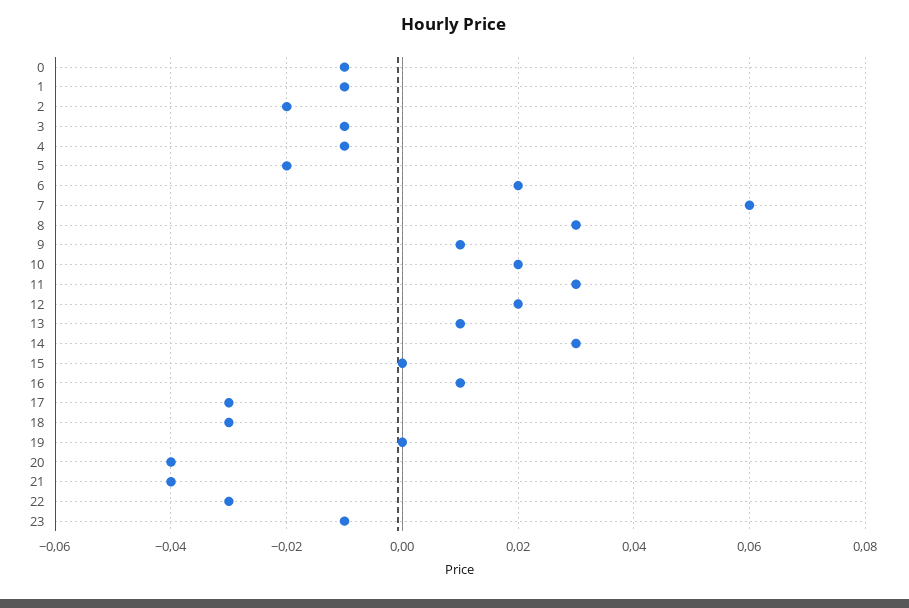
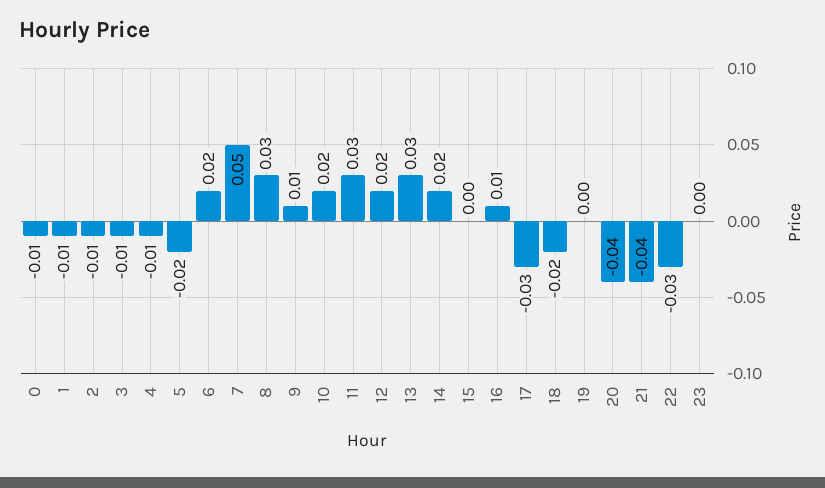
2: -0.02 -> -0.01
7: 0.06 -> 0.05
13: 0.01 -> 0.03
14: 0.03 -> 0.02
18: -0.03 -> -0.02
23: -0.01 -> 0

